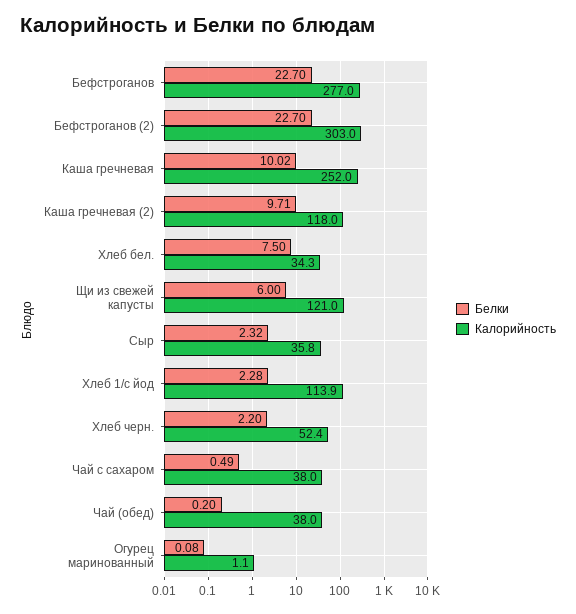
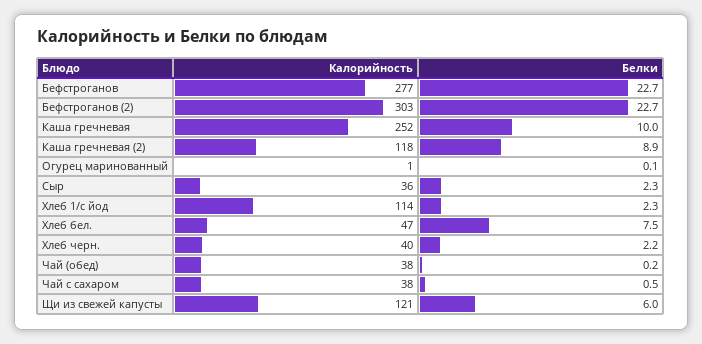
Белки, Каша гречневая (2): 9.71 -> 8.9
Калорийность, Хлеб бел.: 34.3 -> 47
Калорийность, Хлеб черн.: 52.4 -> 40

